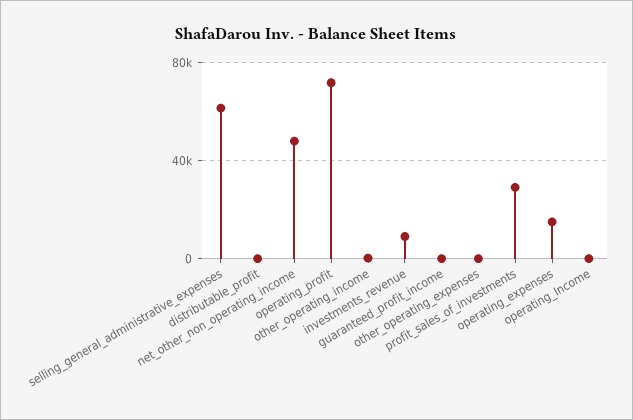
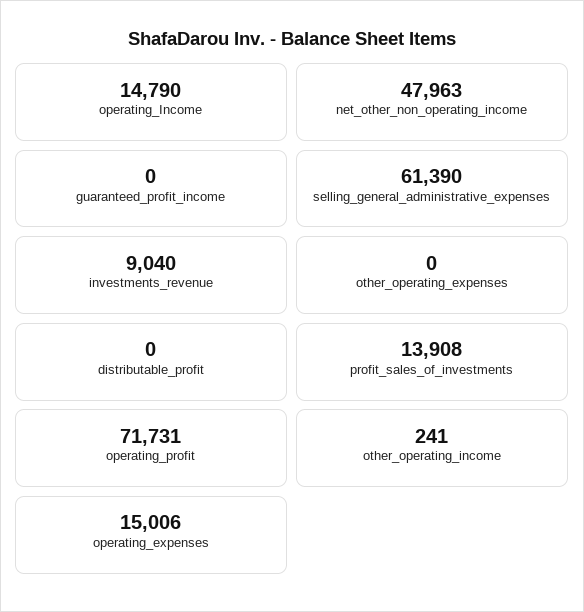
profit_sales_of_investments: 30000 -> 13908
operating_Income: 0 -> 14790

